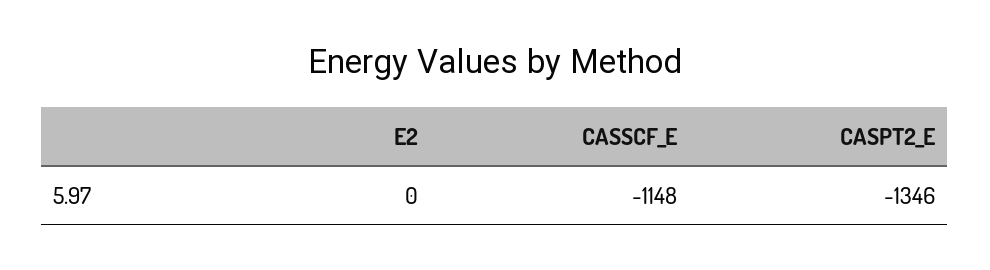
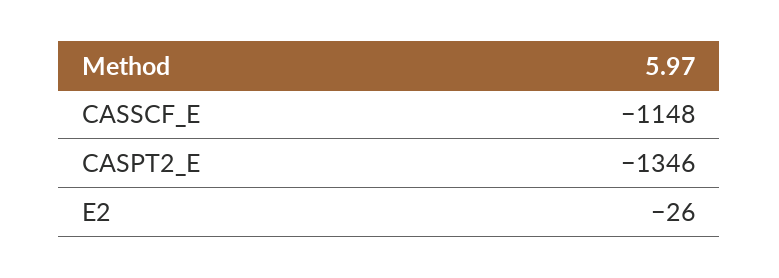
E2: 0 -> -26

